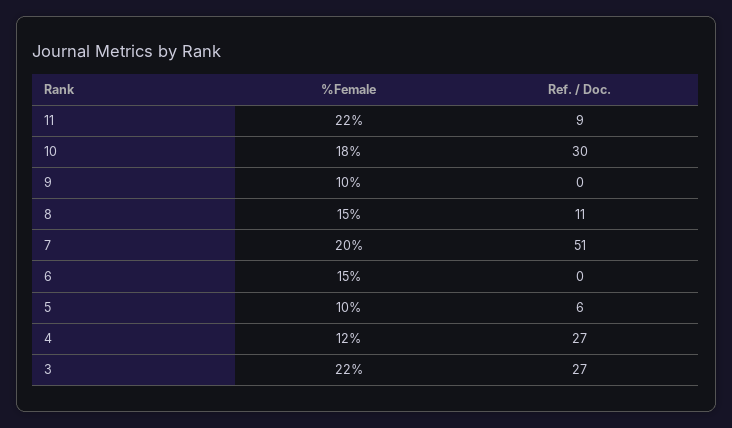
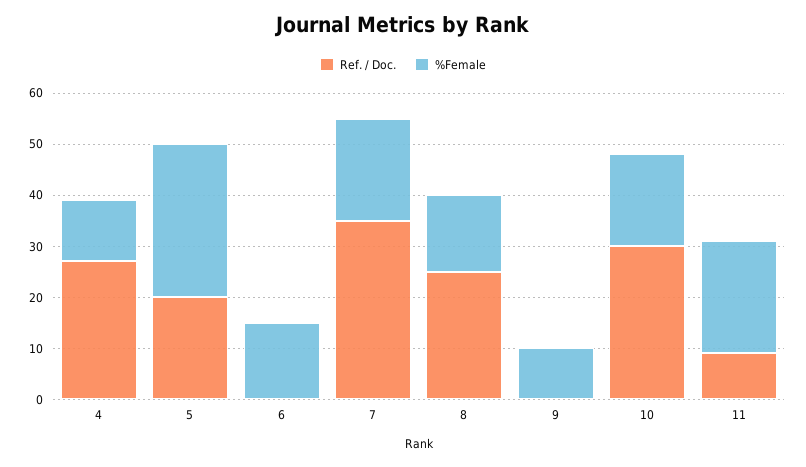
Ref. / Doc., 8: 11 -> 25
Ref. / Doc., 7: 51 -> 35
%Female, 5: 10 -> 30
Ref. / Doc., 5: 6 -> 20
%Female, 3: 22 -> none
Ref. / Doc., 3: 27 -> none

